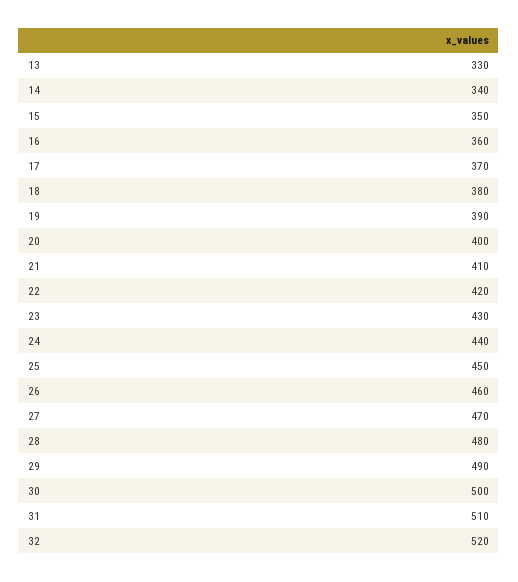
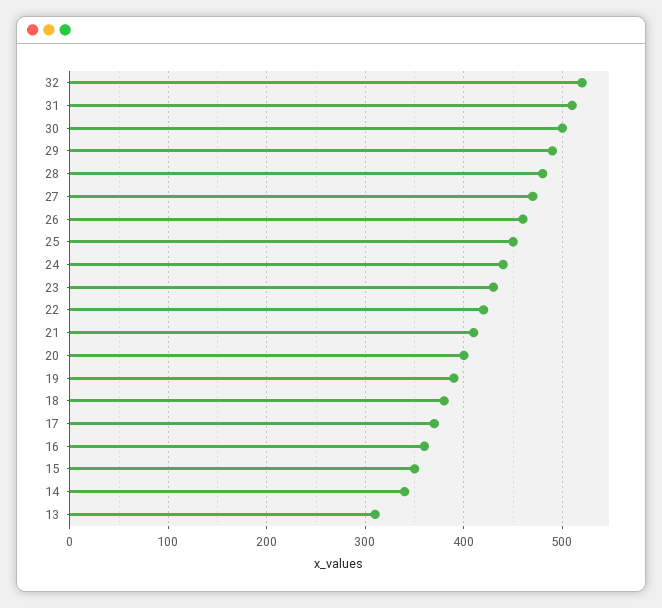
13: 330 -> 310

